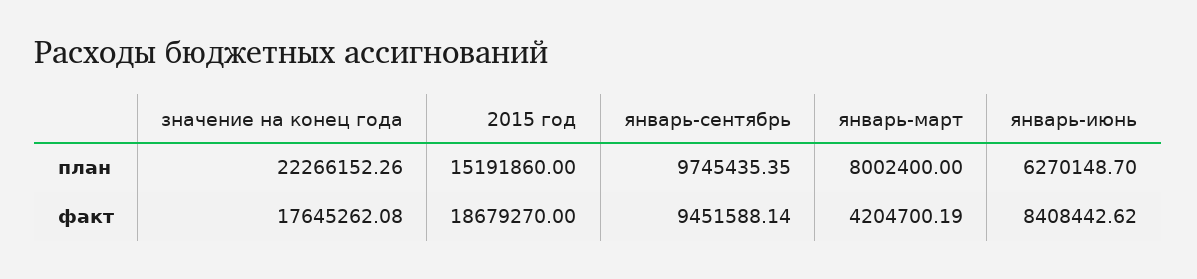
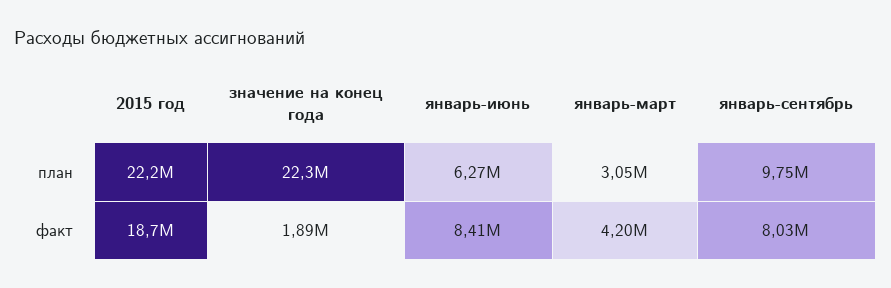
2015 год, план: 15191860 -> 22200000
январь-март, план: 8002400 -> 3050000
значение на конец года, факт: 17645262.08 -> 1890000
январь-сентябрь, факт: 9451588.14 -> 8030000

